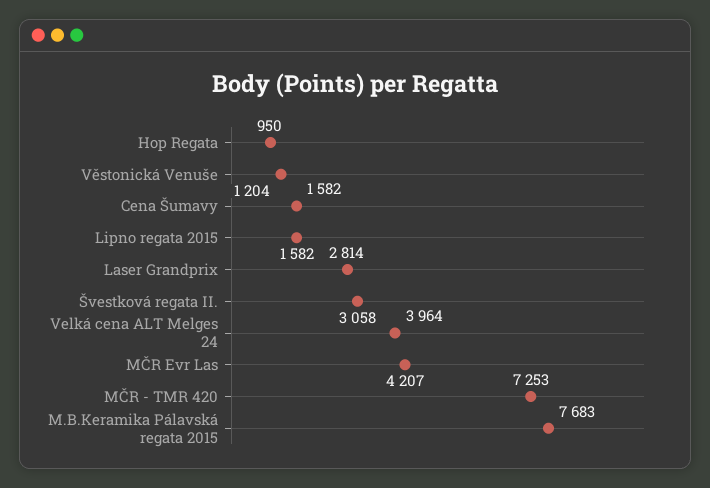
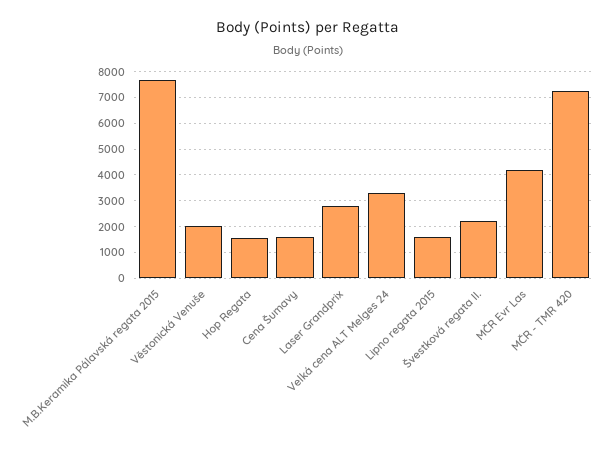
Hop Regata: 950 -> 1500
Věstonická Venuše: 1204 -> 2000
Švestková regata II.: 3058 -> 2250
Velká cena ALT Melges 24: 3964 -> 3250

